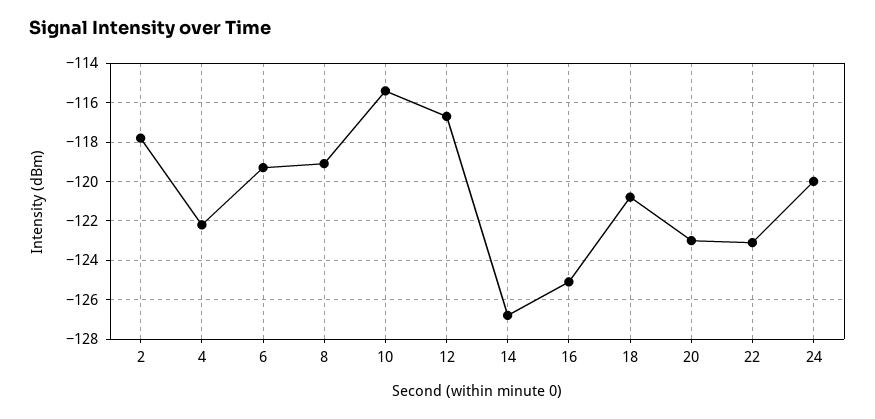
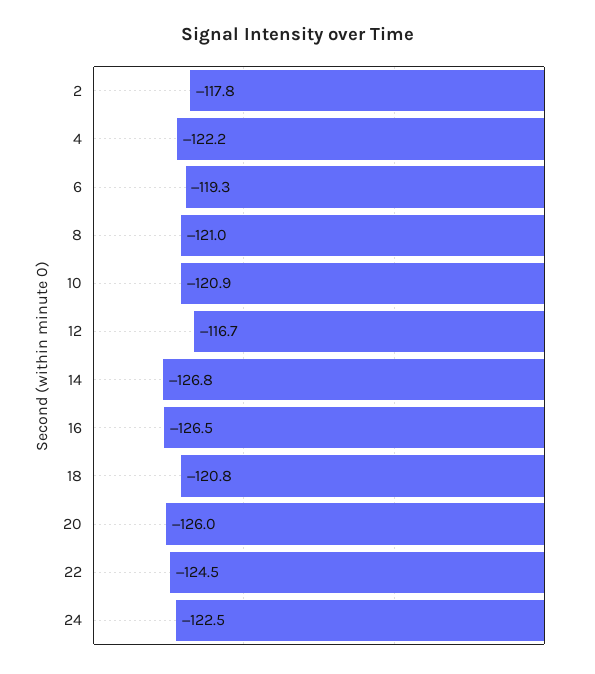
8: -119 -> -121
10: -115.5 -> -120.9
16: -125 -> -126.5
20: -123 -> -126
22: -123 -> -124.5
24: -120 -> -122.5

